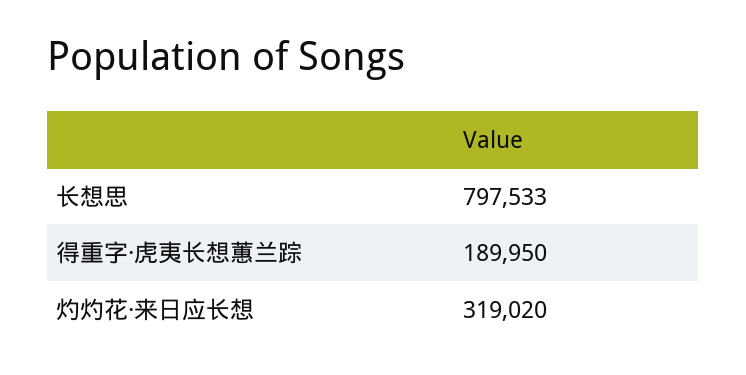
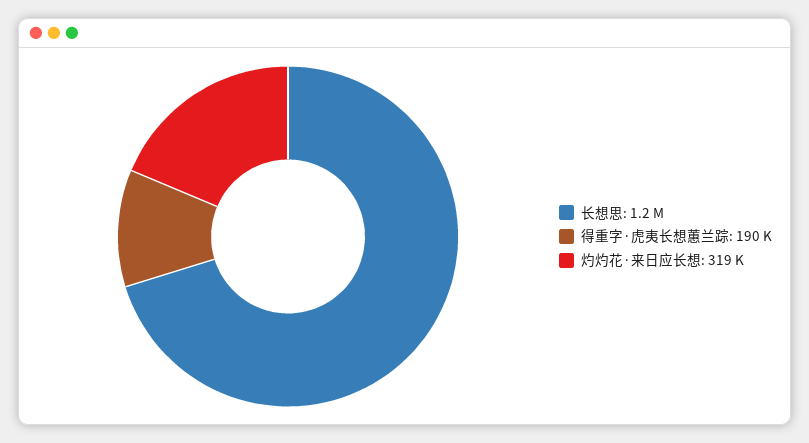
长想思: 797533 -> 1200000

